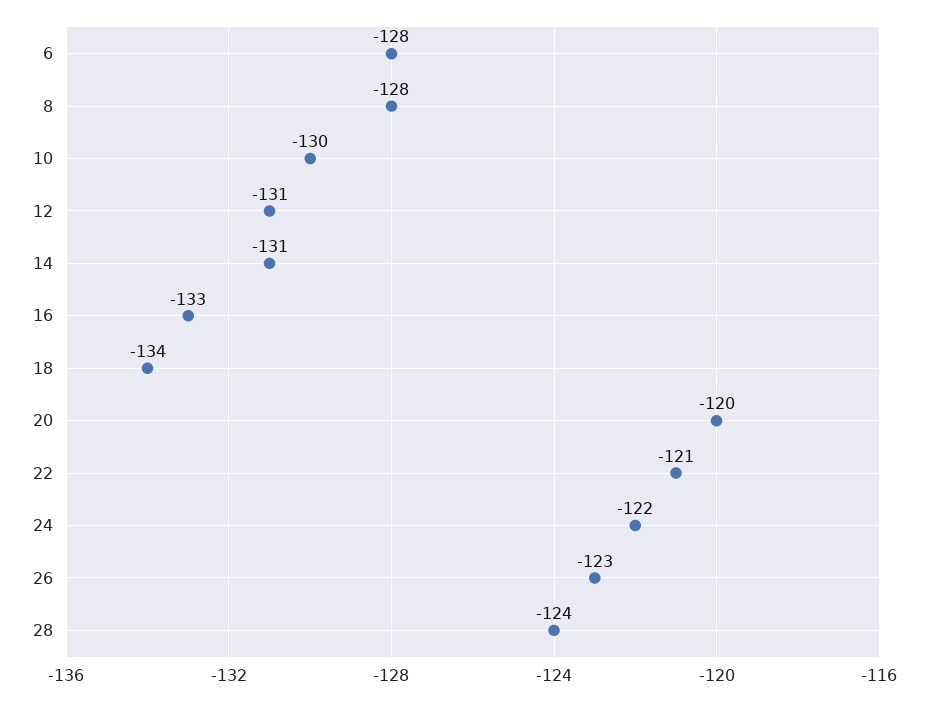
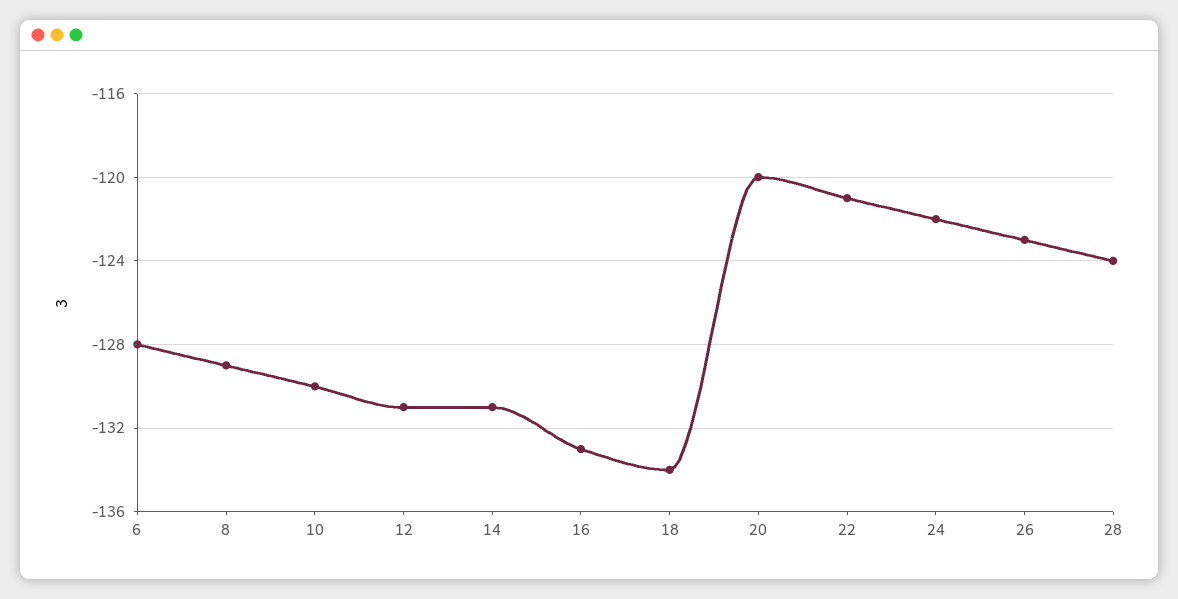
8: -128 -> -129

